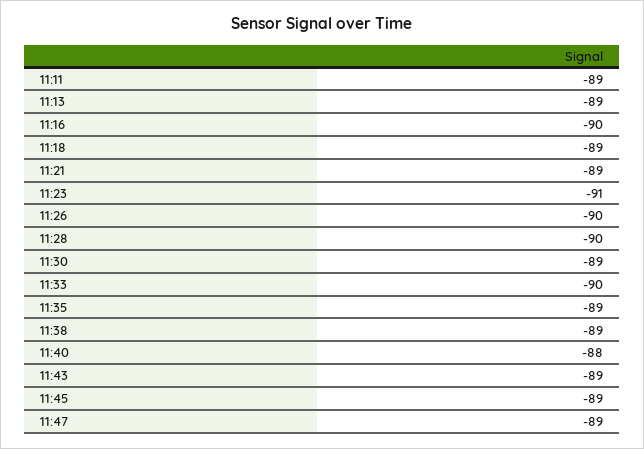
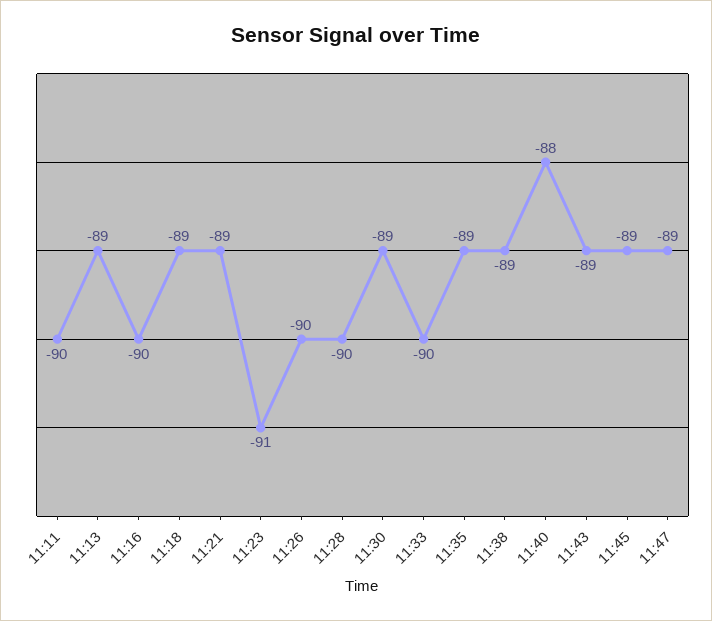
11:11: -89 -> -90

